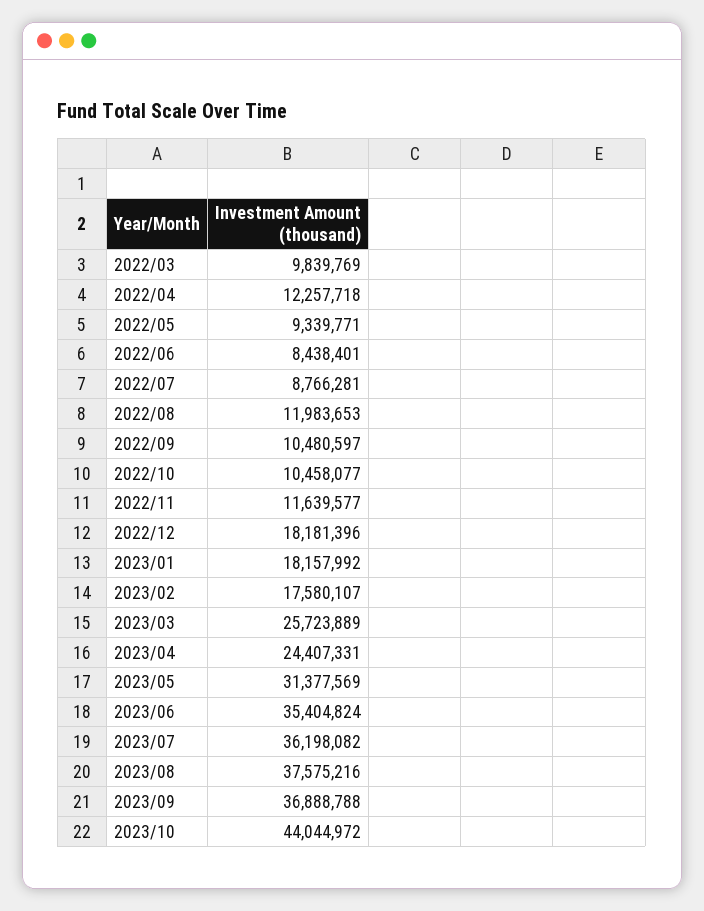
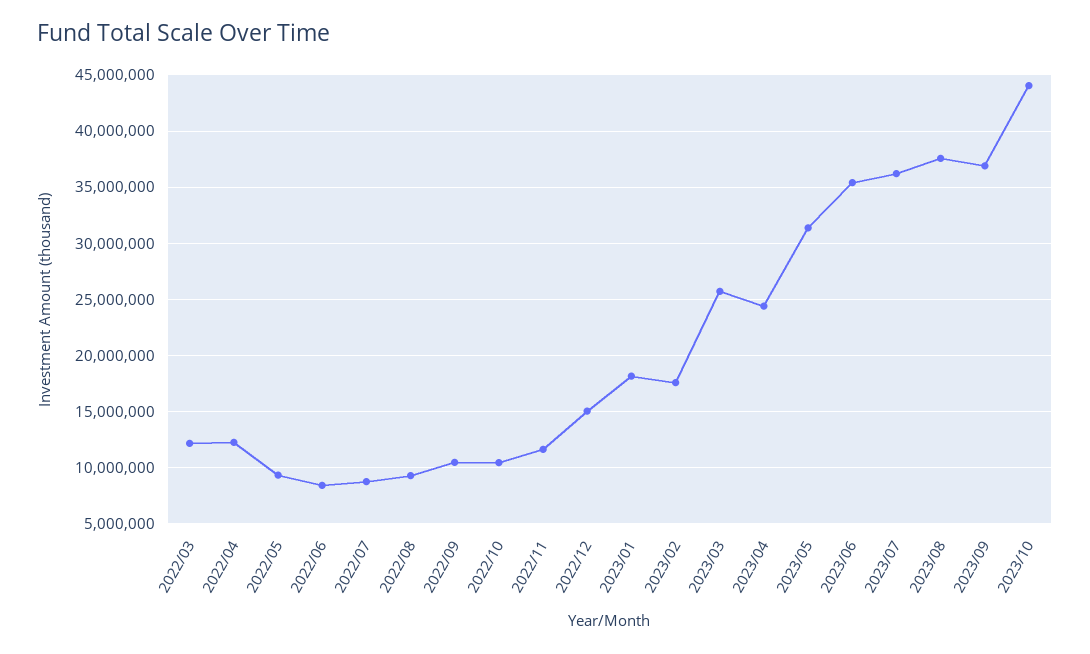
2022/03: 9839769 -> 12000000
2022/08: 11983653 -> 9000000
2022/12: 18181396 -> 15000000

